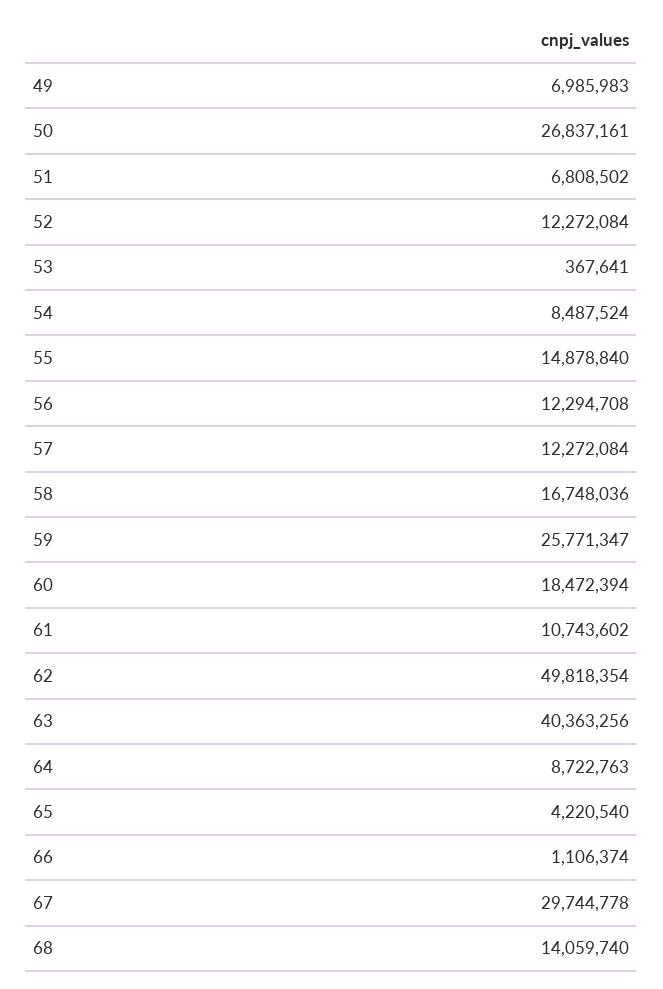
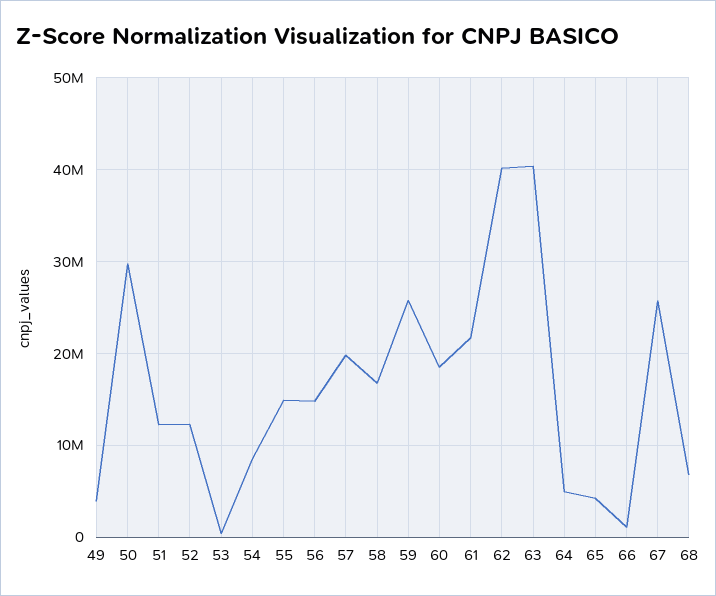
49: 6985983 -> 4000000
50: 26837161 -> 30000000
51: 6808502 -> 12000000
56: 12294708 -> 15000000
57: 12272084 -> 20000000
61: 10743602 -> 22000000
62: 49818354 -> 40000000
64: 8722763 -> 5000000
67: 29744778 -> 26000000
68: 14059740 -> 7000000

